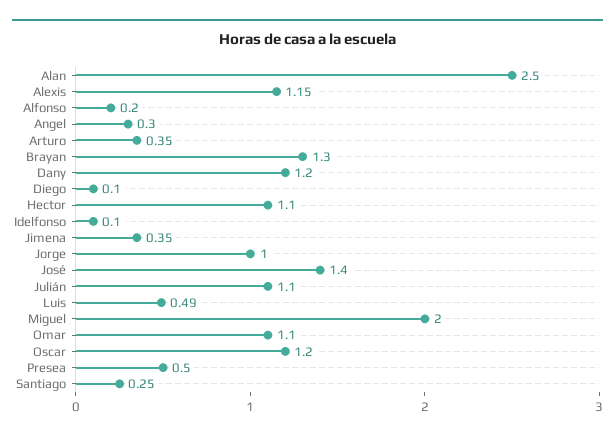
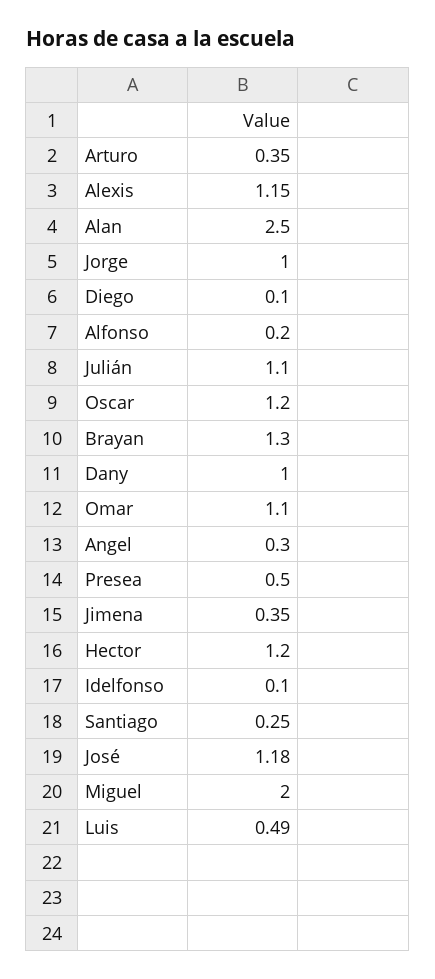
Dany: 1.2 -> 1
Hector: 1.1 -> 1.2
José: 1.4 -> 1.18

